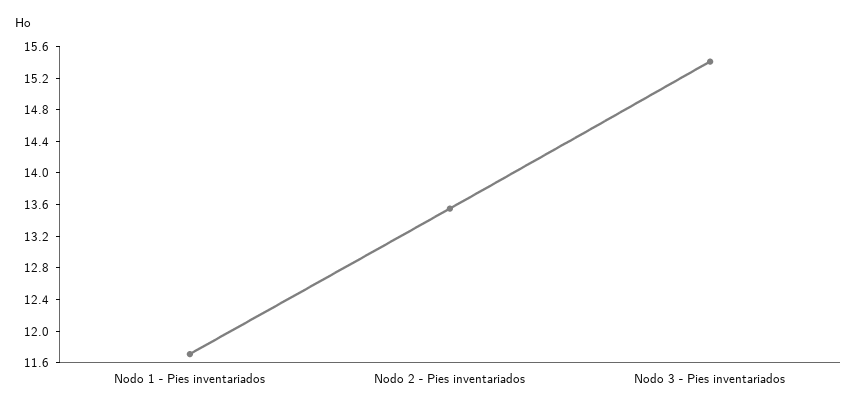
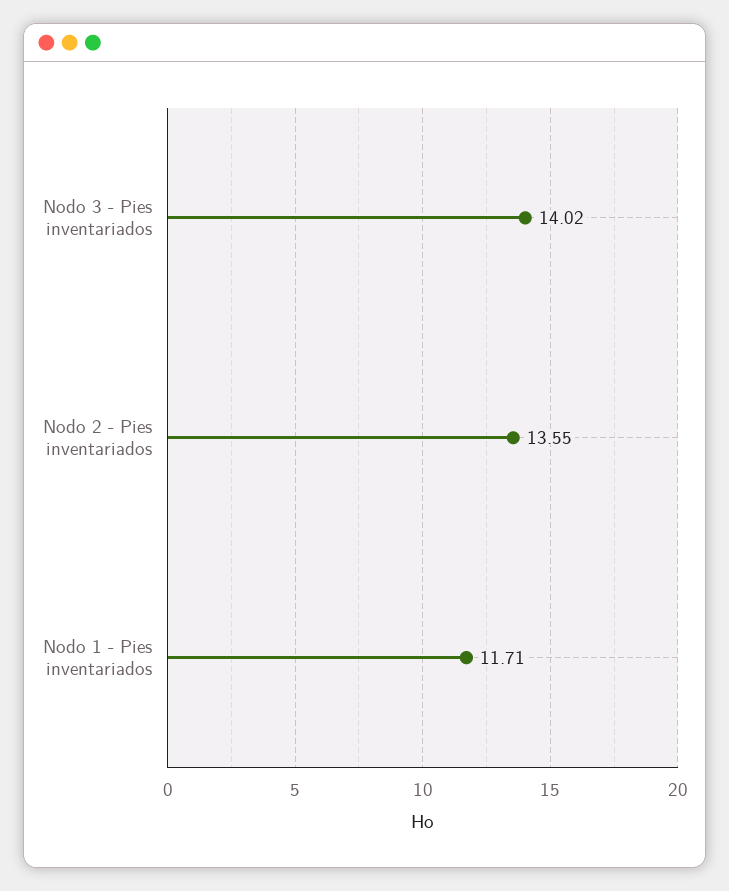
Nodo 3 - Pies inventariados: 15.4 -> 14.02

